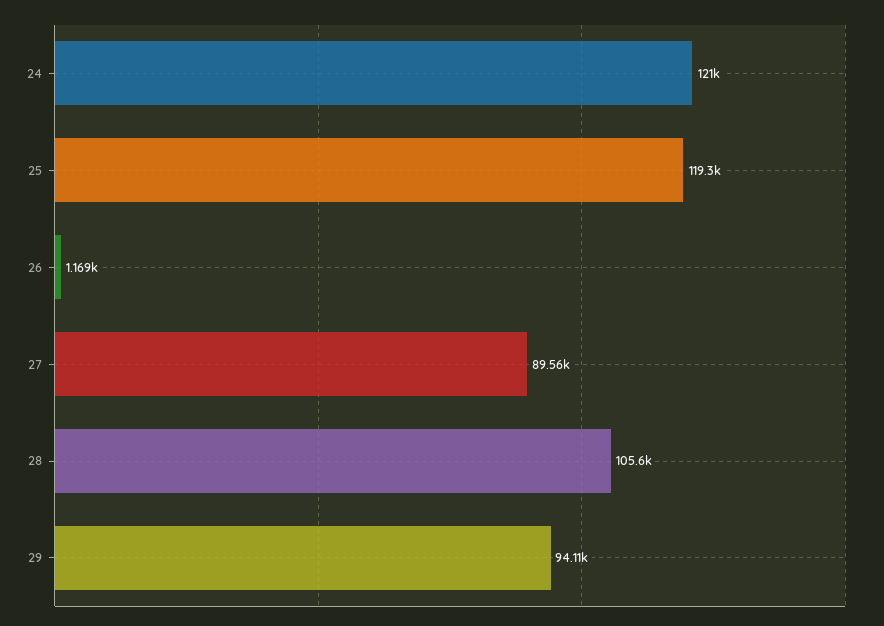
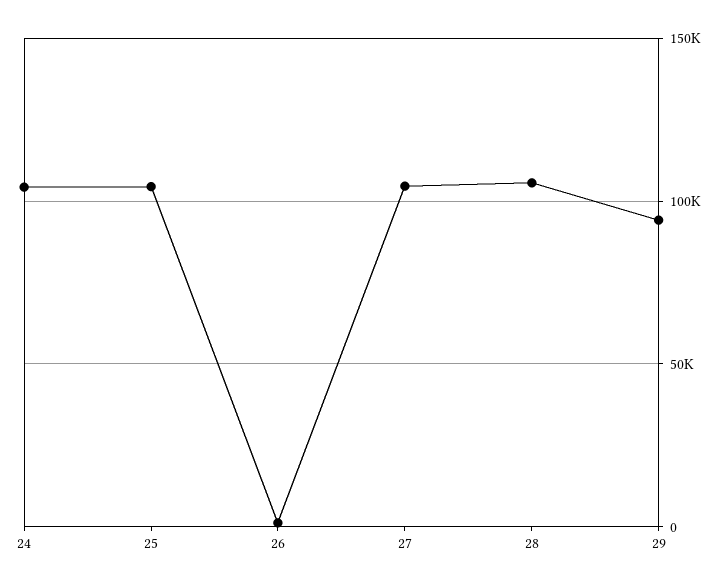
24: 121000 -> 105000
25: 119300 -> 105000
27: 89560 -> 105000

